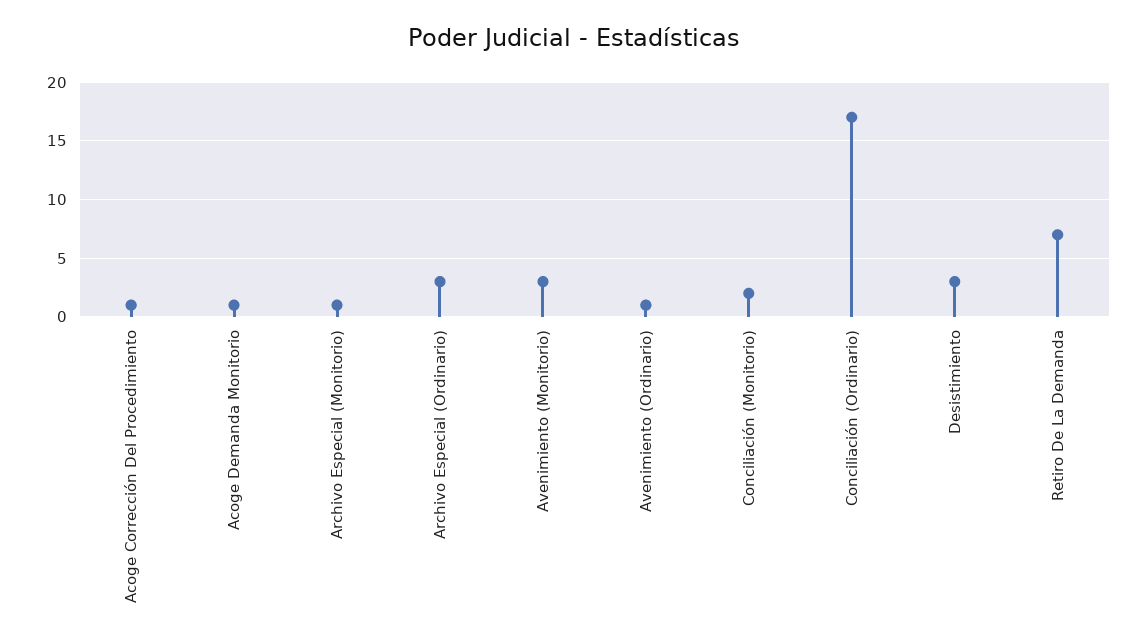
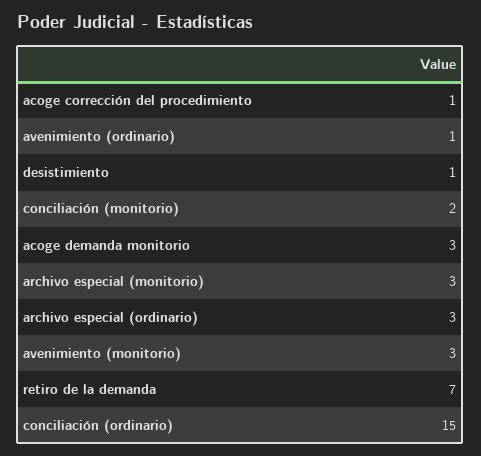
Acoge Demanda Monitorio: 1 -> 3
Archivo Especial (Monitorio): 1 -> 3
Conciliación (Ordinario): 17 -> 15
Desistimiento: 3 -> 1

